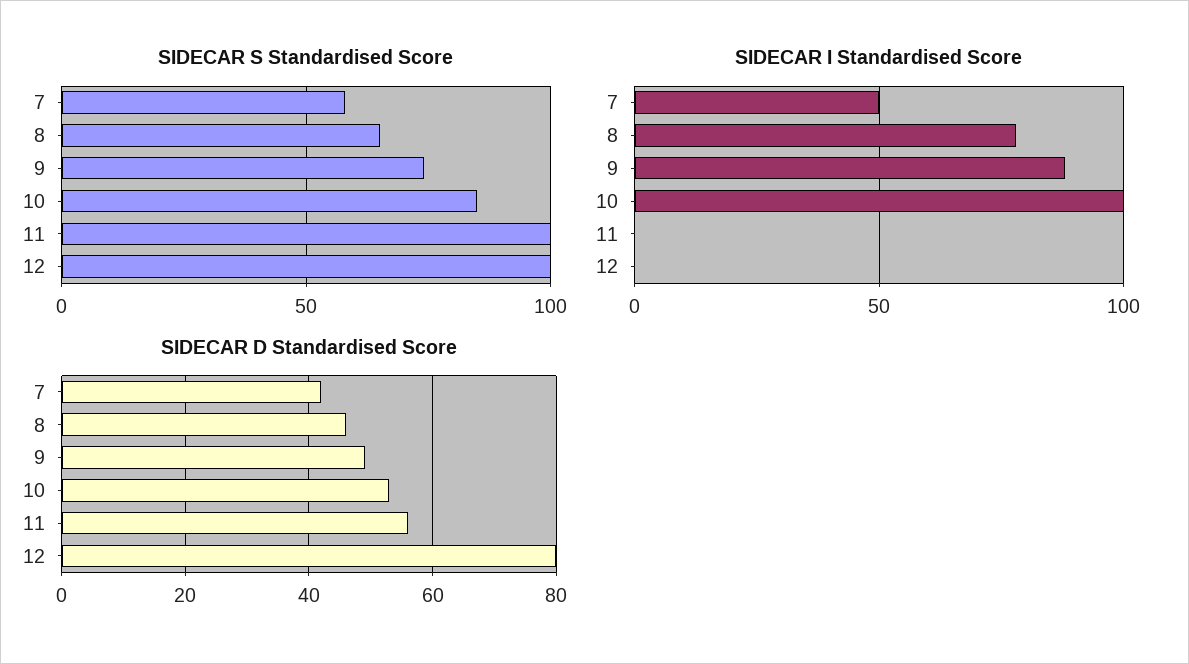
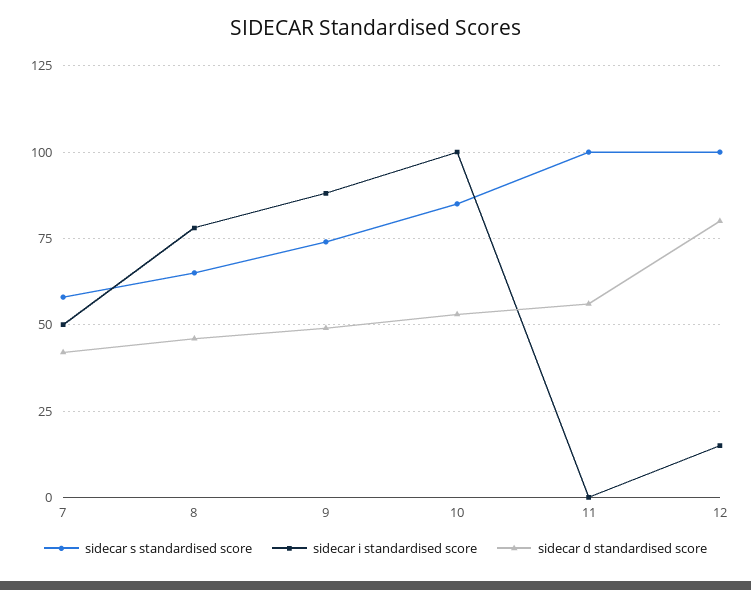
SIDECAR I Standardised Score, 12: 0 -> 15

